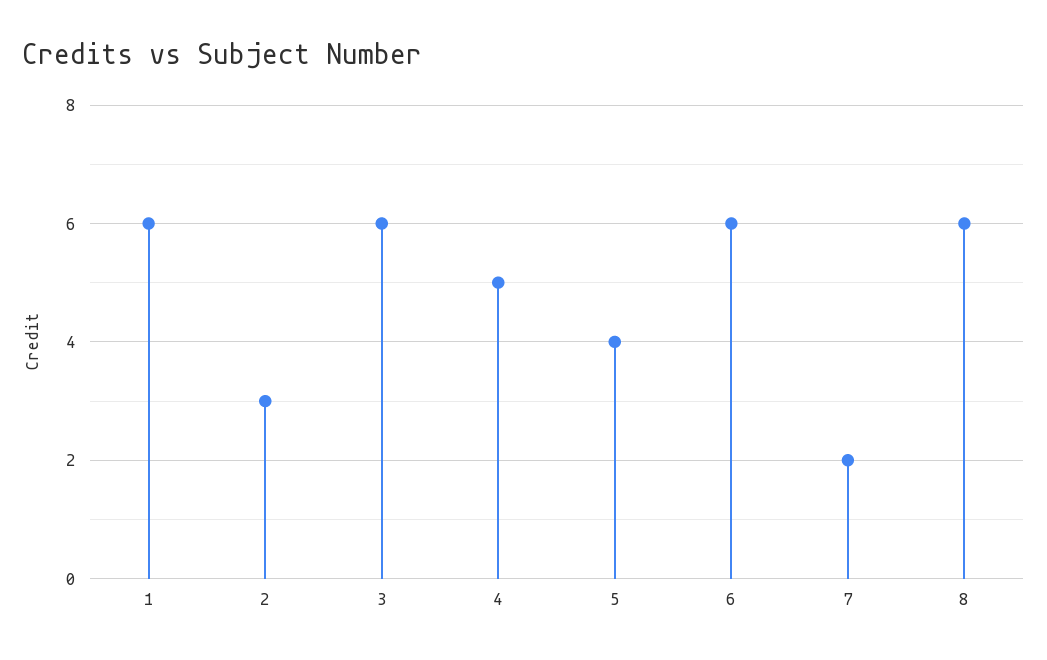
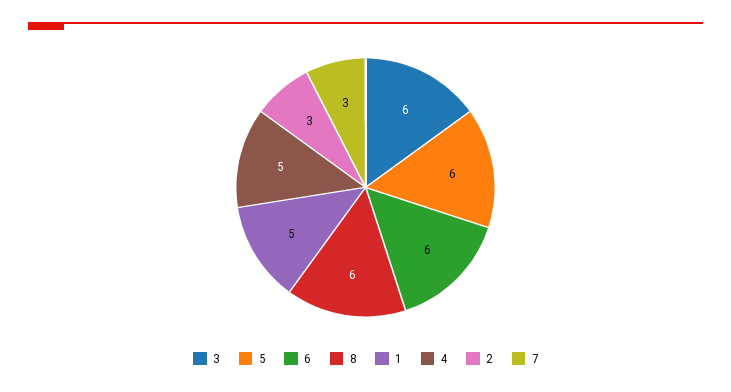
1: 6 -> 5
5: 4 -> 6
7: 2 -> 3

